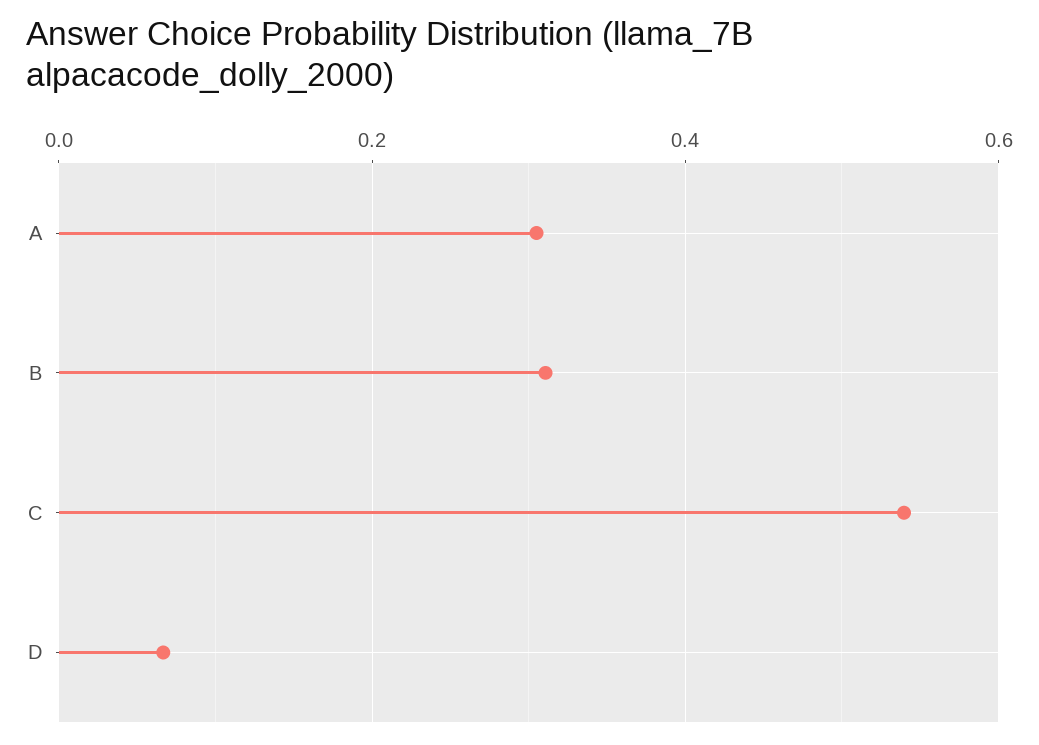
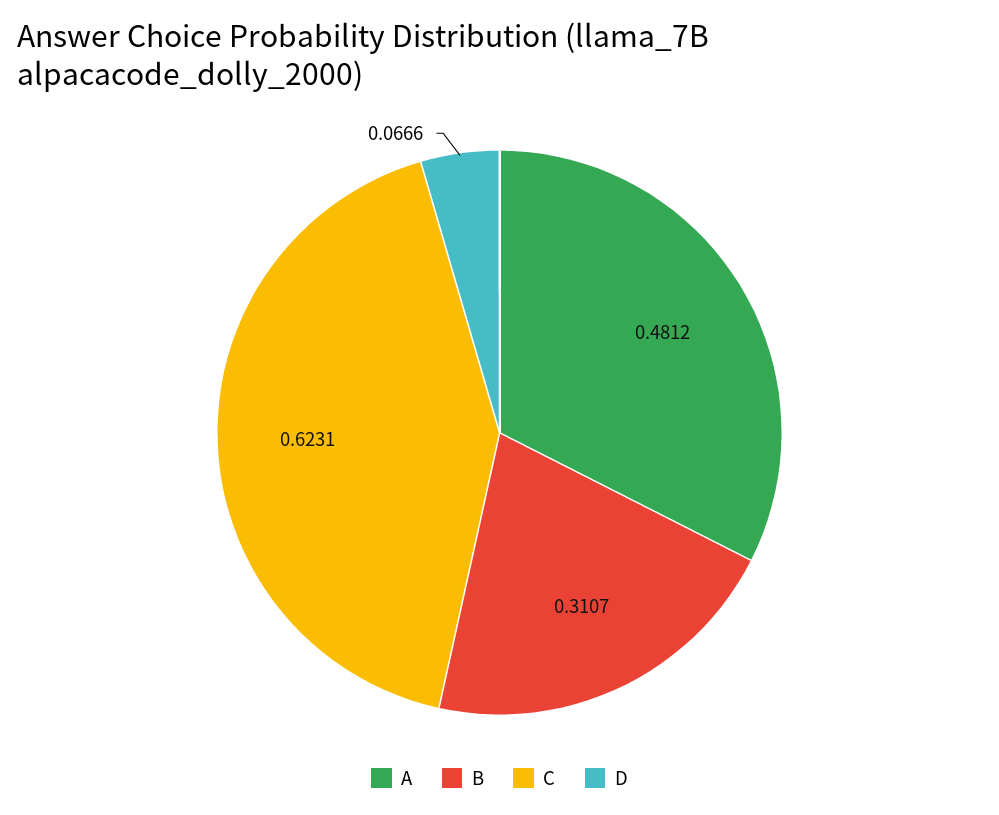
A: 0.3 -> 0.4812
C: 0.54 -> 0.6231

